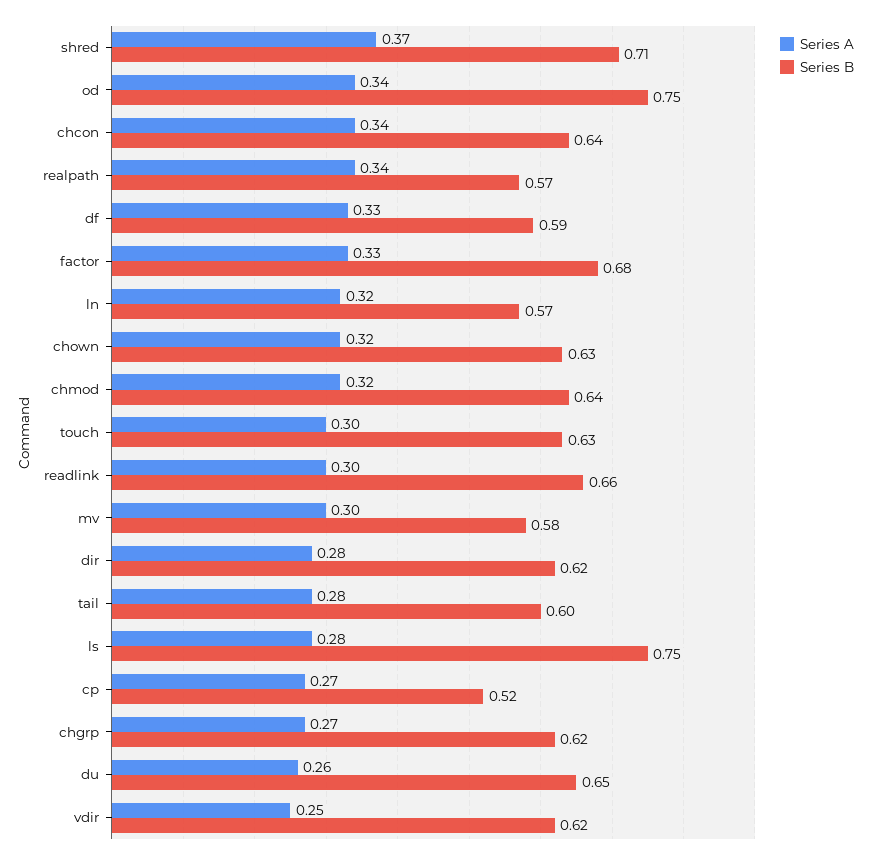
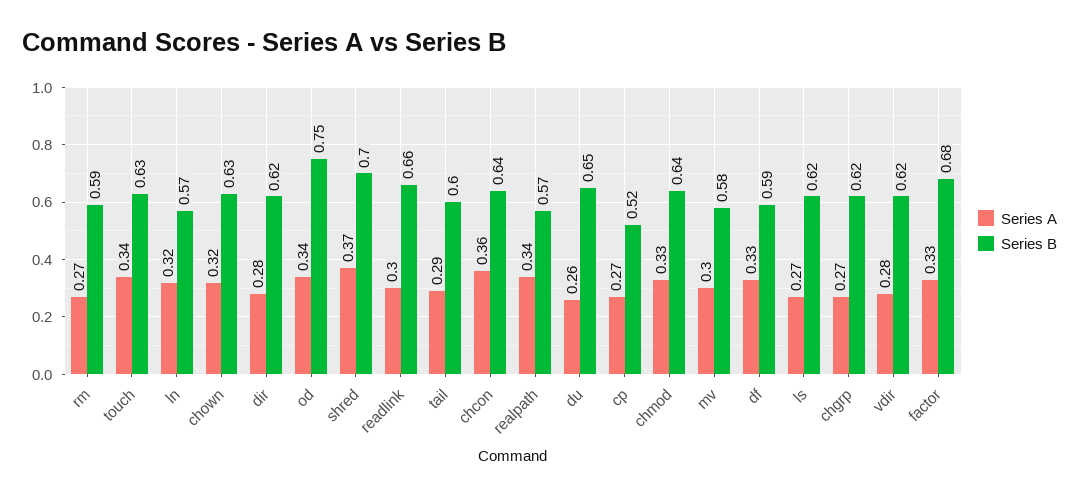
Series B, shred: 0.71 -> 0.7
Series A, chcon: 0.34 -> 0.36
Series A, chmod: 0.32 -> 0.33
Series A, touch: 0.3 -> 0.34
Series A, tail: 0.28 -> 0.29
Series A, ls: 0.28 -> 0.27
Series B, ls: 0.75 -> 0.62
Series A, vdir: 0.25 -> 0.28
Series A, rm: none -> 0.27
Series B, rm: none -> 0.59

